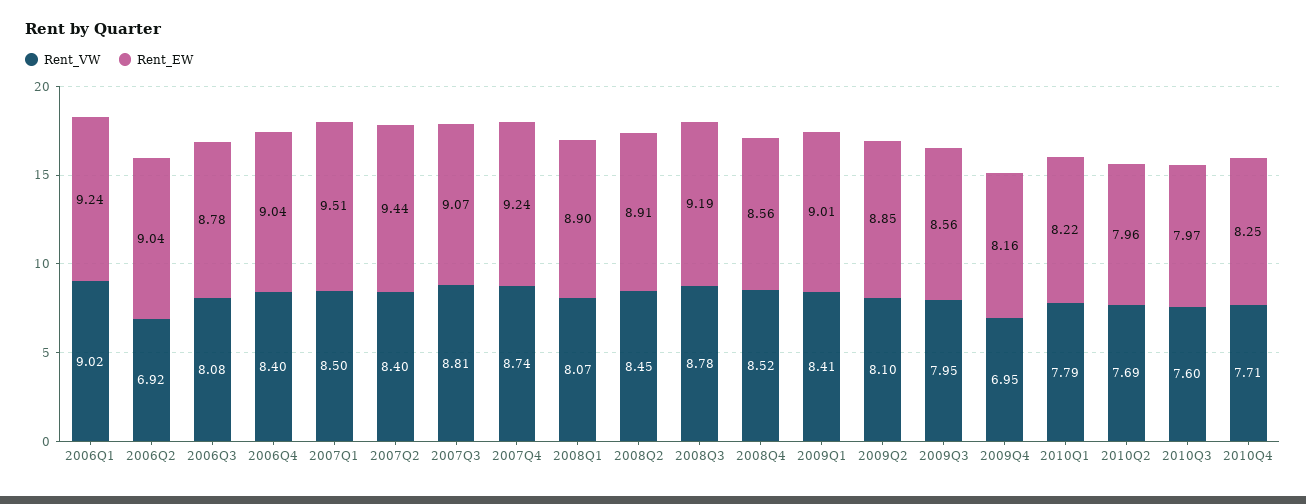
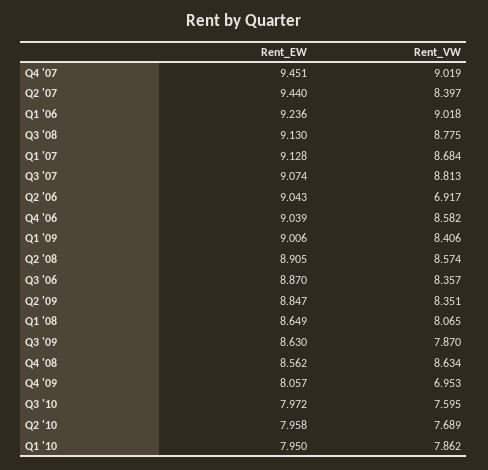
Rent_VW, 2006Q3: 8.08 -> 8.357
Rent_EW, 2006Q3: 8.78 -> 8.87
Rent_VW, 2006Q4: 8.4 -> 8.582
Rent_VW, 2007Q1: 8.5 -> 8.684
Rent_EW, 2007Q1: 9.51 -> 9.128
Rent_VW, 2007Q4: 8.74 -> 9.019
Rent_EW, 2007Q4: 9.24 -> 9.451
Rent_EW, 2008Q1: 8.9 -> 8.649
Rent_VW, 2008Q2: 8.45 -> 8.574
Rent_EW, 2008Q3: 9.19 -> 9.13
Rent_VW, 2008Q4: 8.52 -> 8.634
Rent_VW, 2009Q2: 8.1 -> 8.351
Rent_VW, 2009Q3: 7.95 -> 7.87
Rent_EW, 2009Q3: 8.56 -> 8.63
Rent_EW, 2009Q4: 8.16 -> 8.057
Rent_VW, 2010Q1: 7.79 -> 7.862
Rent_EW, 2010Q1: 8.22 -> 7.95
Rent_VW, 2010Q4: 7.71 -> none
Rent_EW, 2010Q4: 8.25 -> none

